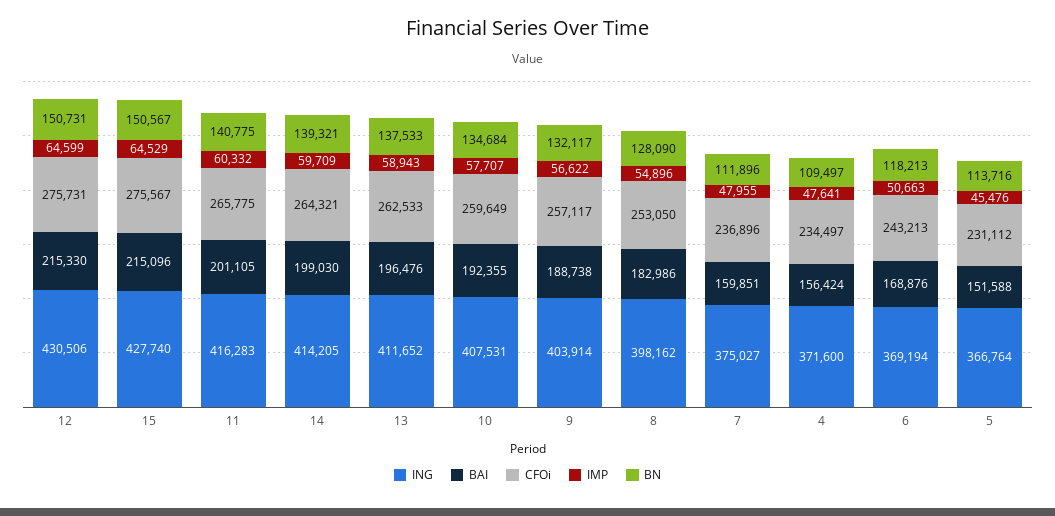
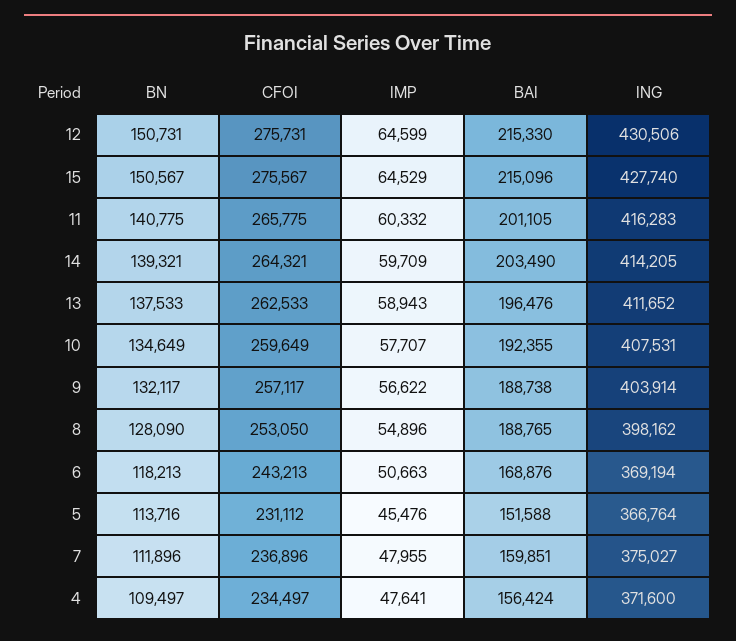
BAI, 14: 199030 -> 203490
BN, 10: 134684 -> 134649
BAI, 8: 182986 -> 188765

